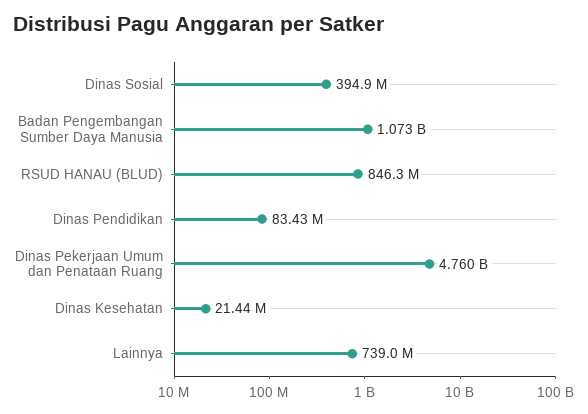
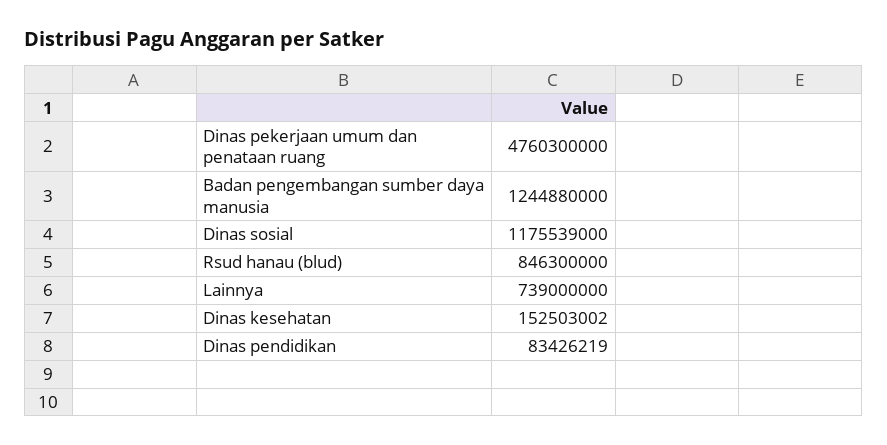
Dinas Sosial: 394900000 -> 1175539000
Badan Pengembangan Sumber Daya Manusia: 1073000000 -> 1244880000
Dinas Kesehatan: 21440000 -> 152503002

